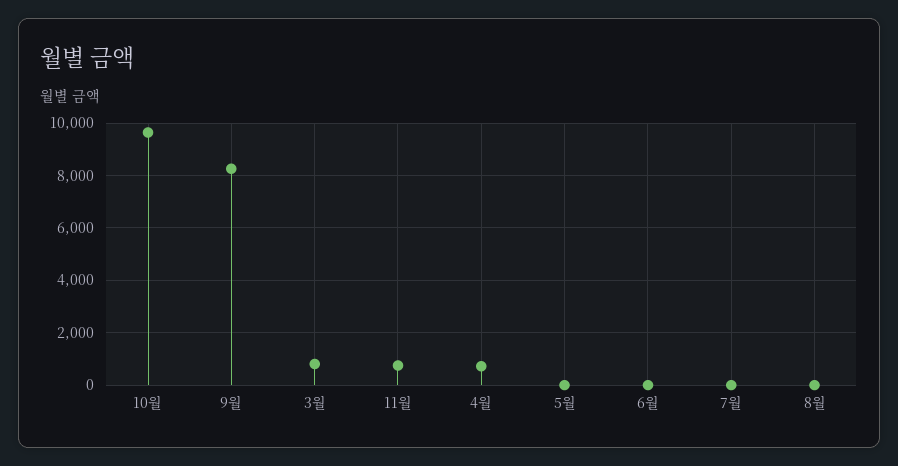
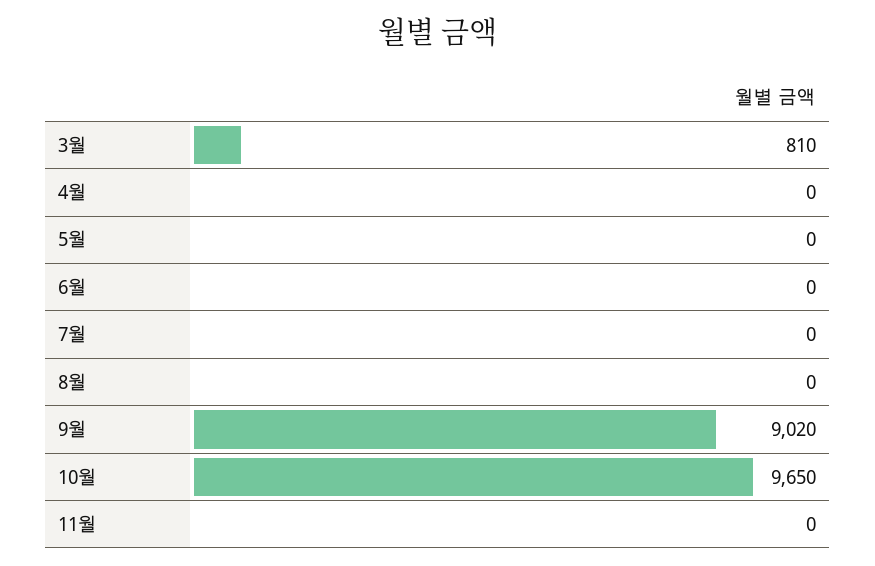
9월: 8250 -> 9020
11월: 750 -> 0
4월: 750 -> 0

